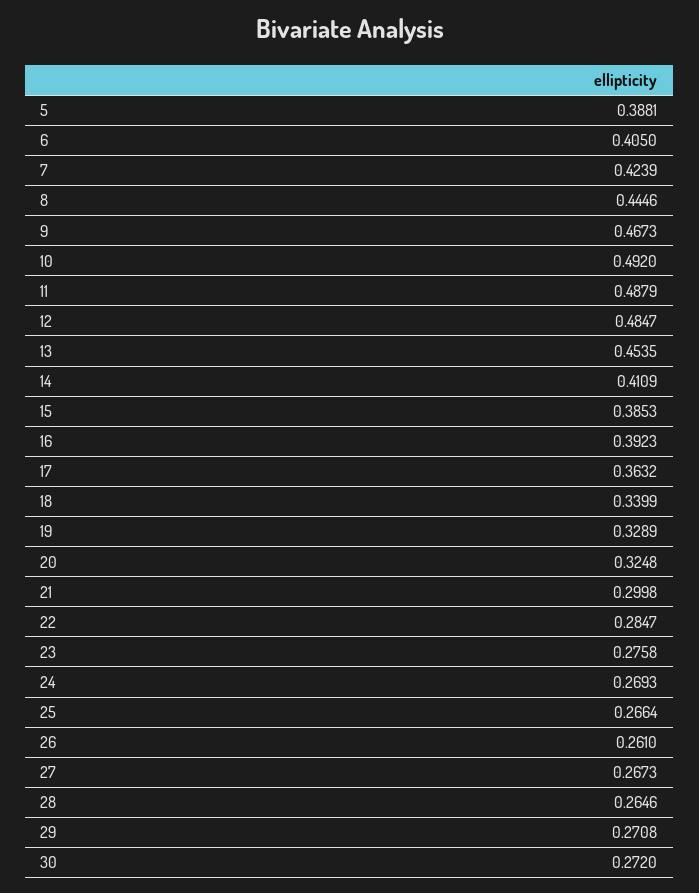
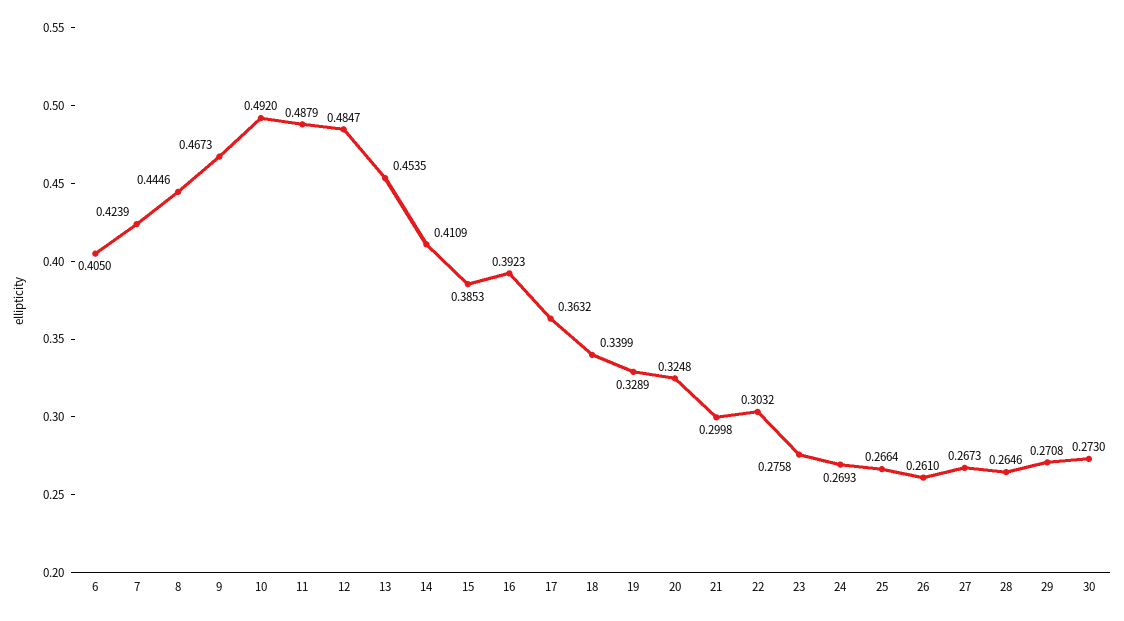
5: 0.3881 -> none
22: 0.2847 -> 0.3032
30: 0.272 -> 0.273

